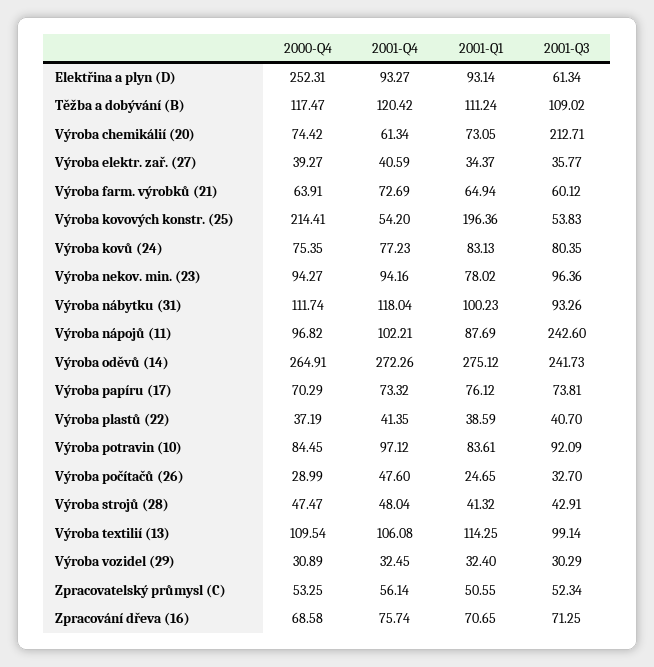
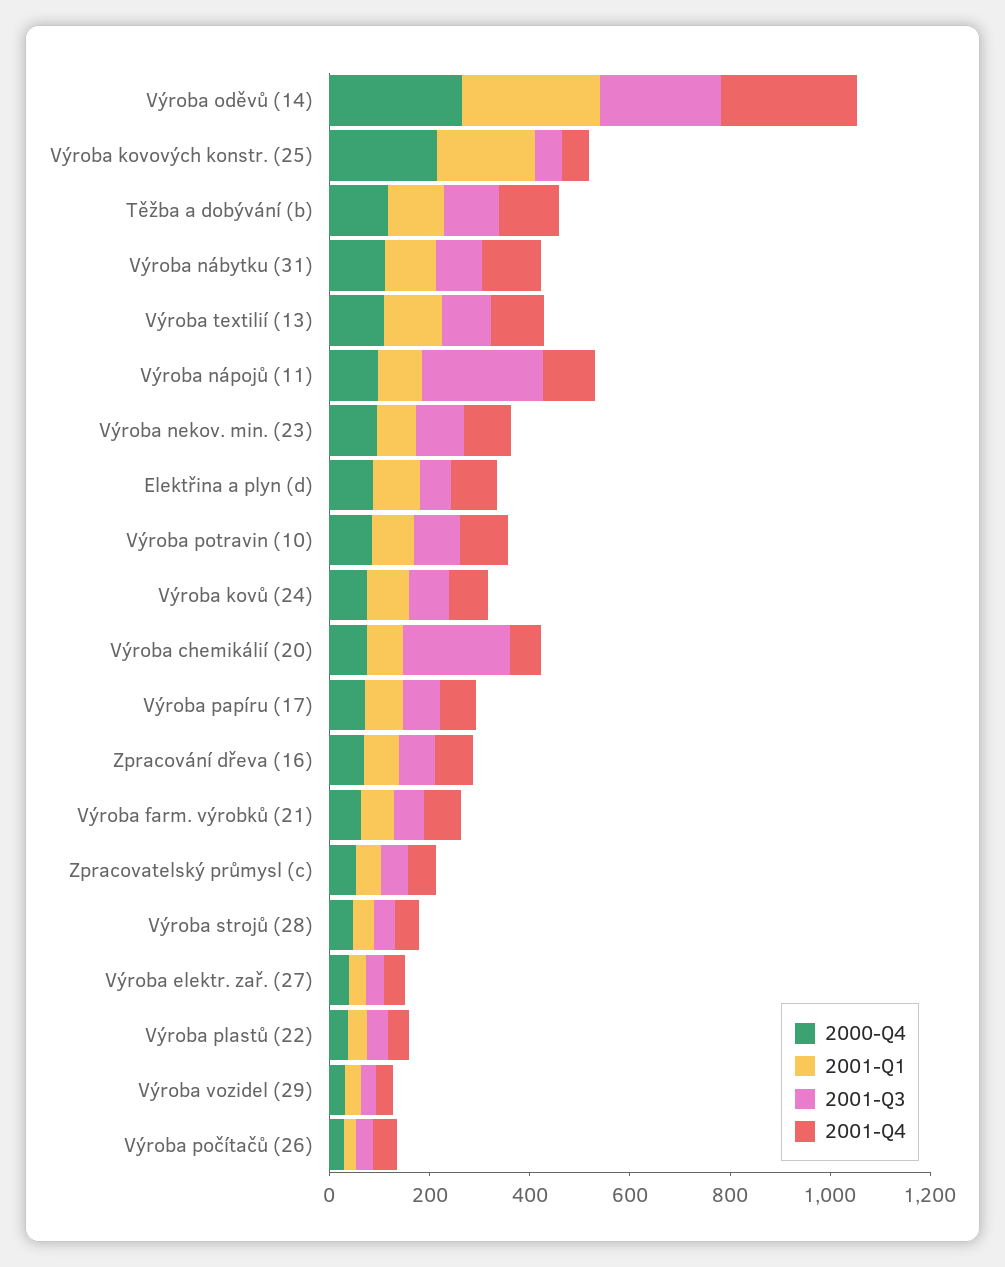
2000-Q4, Elektřina a plyn (D): 252.31 -> 100

